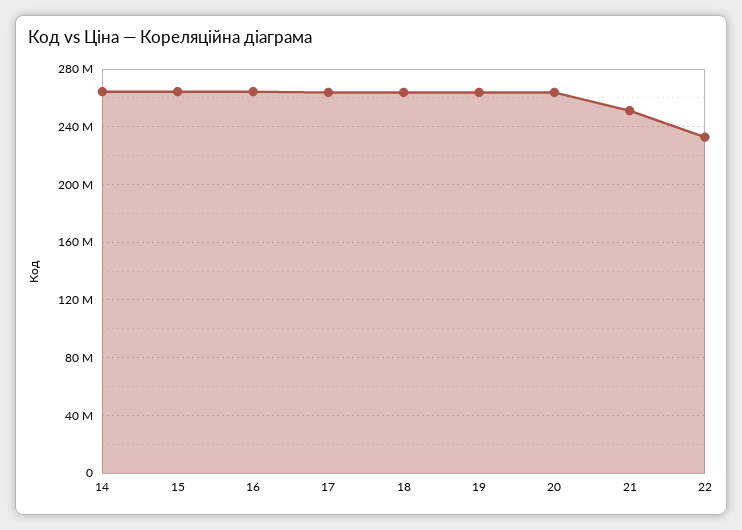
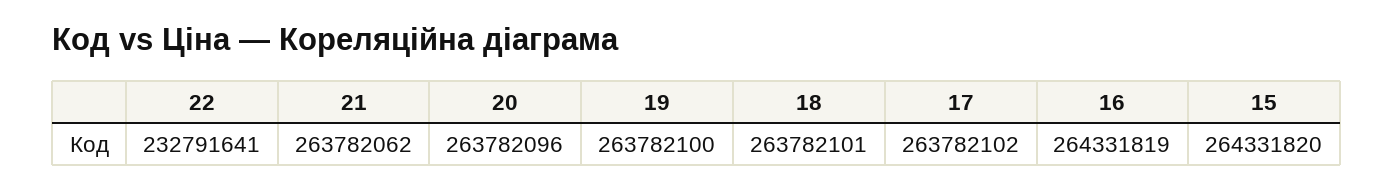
14: 265000000 -> none
21: 250000000 -> 263782062

